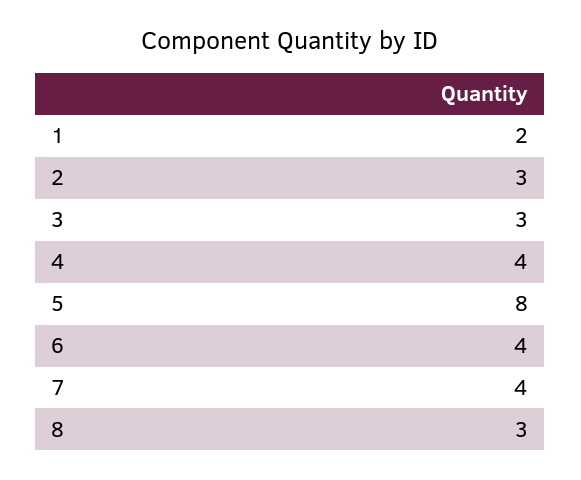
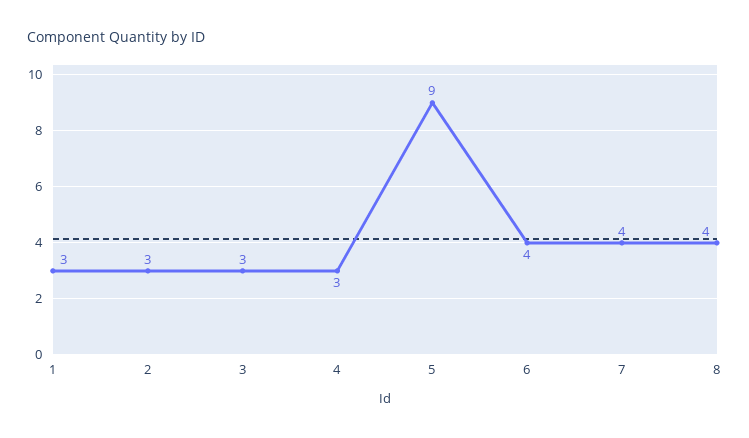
1: 2 -> 3
4: 4 -> 3
5: 8 -> 9
8: 3 -> 4

